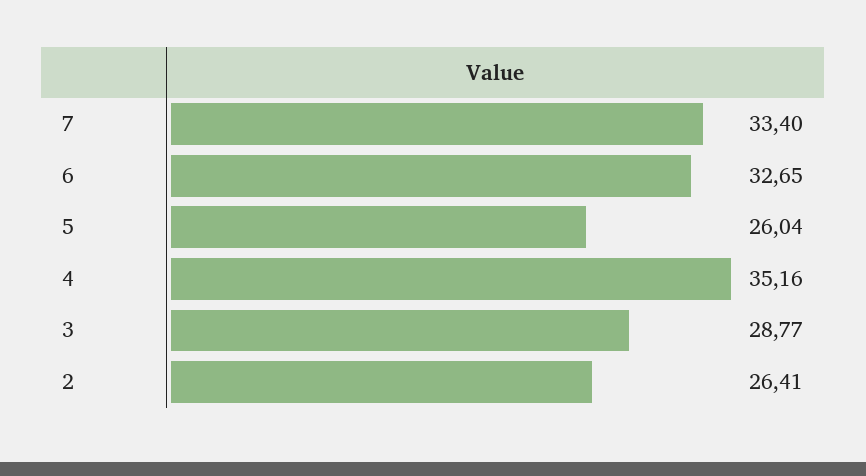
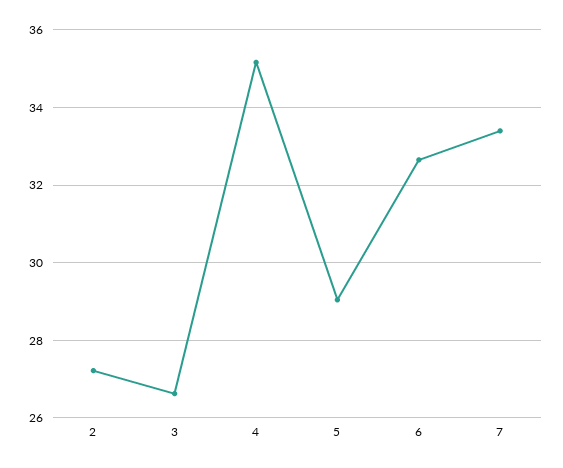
5: 26.04 -> 29
3: 28.77 -> 26.6
2: 26.41 -> 27.2

